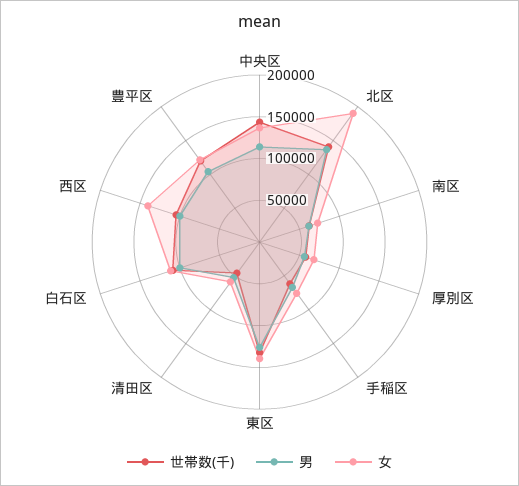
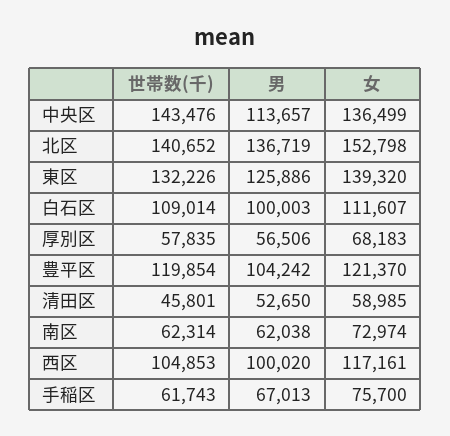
女, 北区: 190000 -> 152798
女, 西区: 140000 -> 117161

